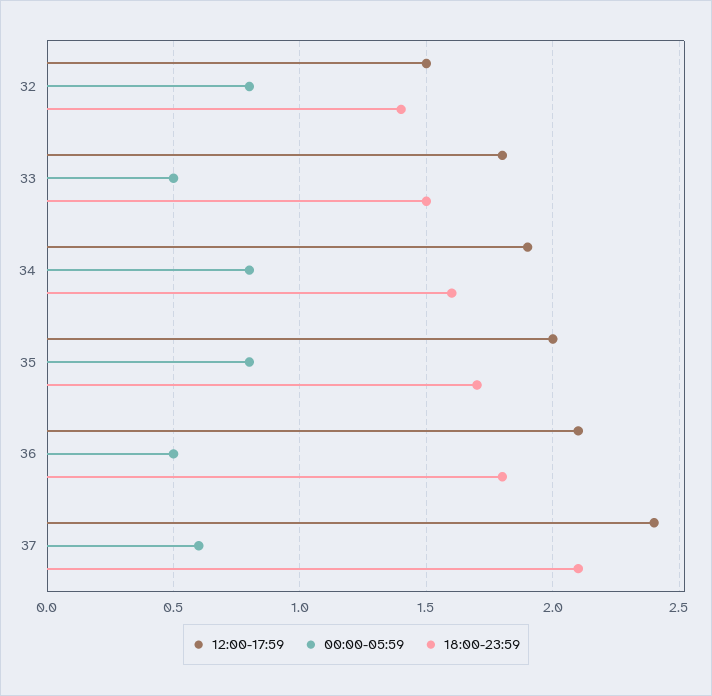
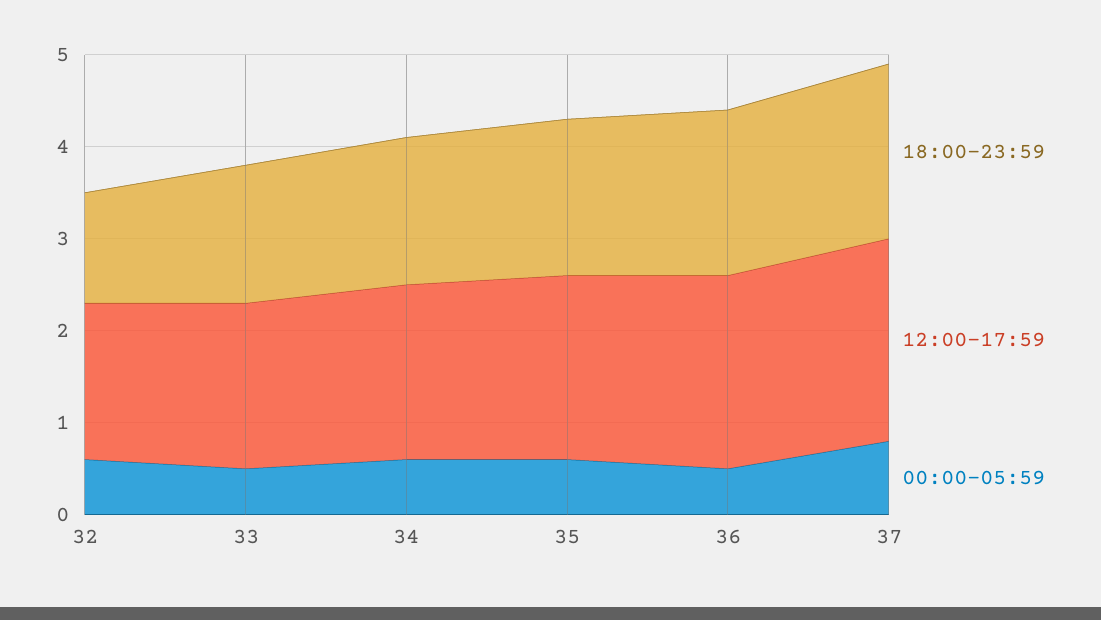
12:00-17:59, 32: 1.5 -> 1.7
00:00-05:59, 32: 0.8 -> 0.6
18:00-23:59, 32: 1.4 -> 1.2
00:00-05:59, 34: 0.8 -> 0.6
00:00-05:59, 35: 0.8 -> 0.6
12:00-17:59, 37: 2.4 -> 2.2
00:00-05:59, 37: 0.6 -> 0.8
18:00-23:59, 37: 2.1 -> 1.9

